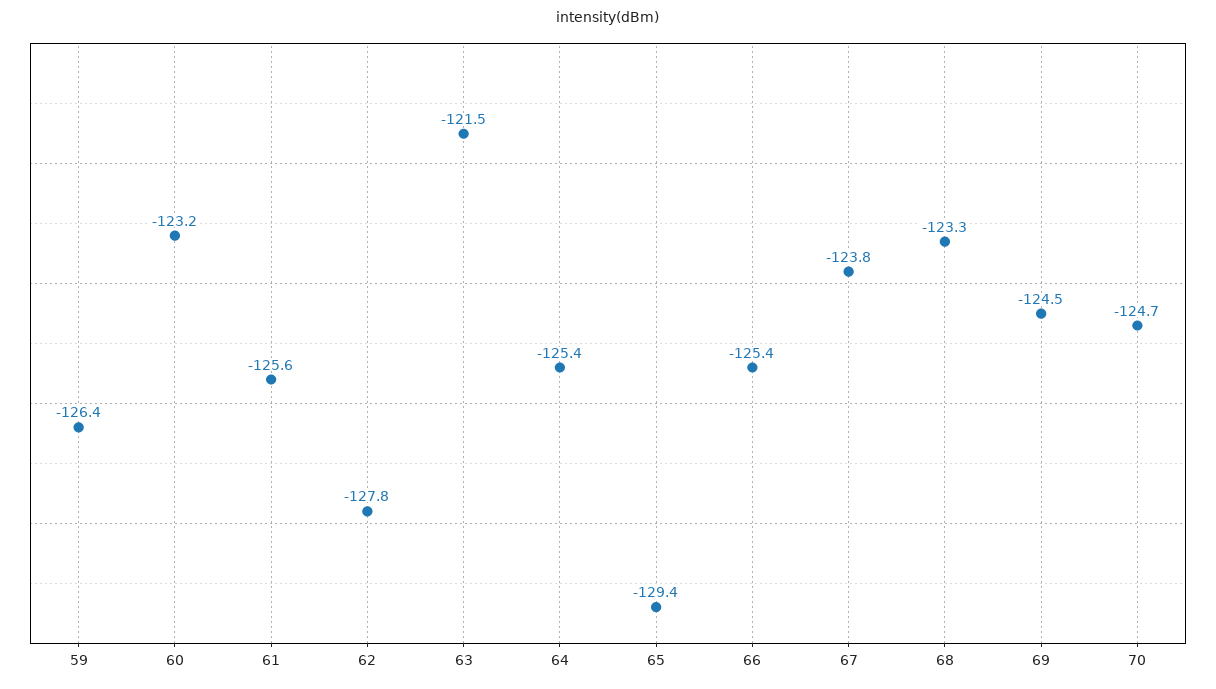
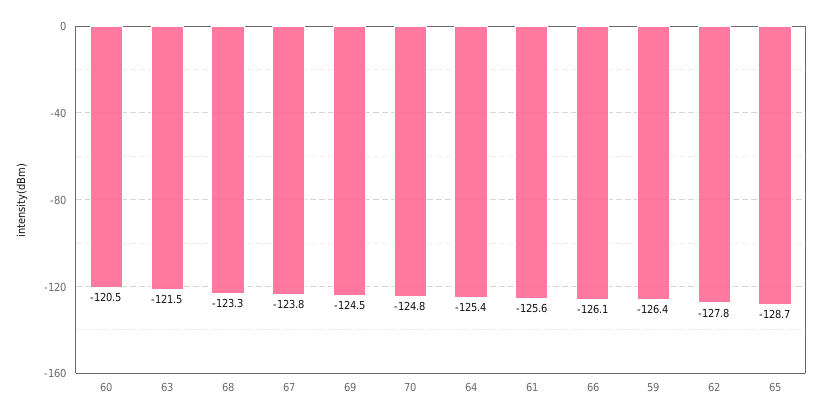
60: -123.2 -> -120.5
65: -129.4 -> -128.7
66: -125.4 -> -126.1
70: -124.7 -> -124.8

